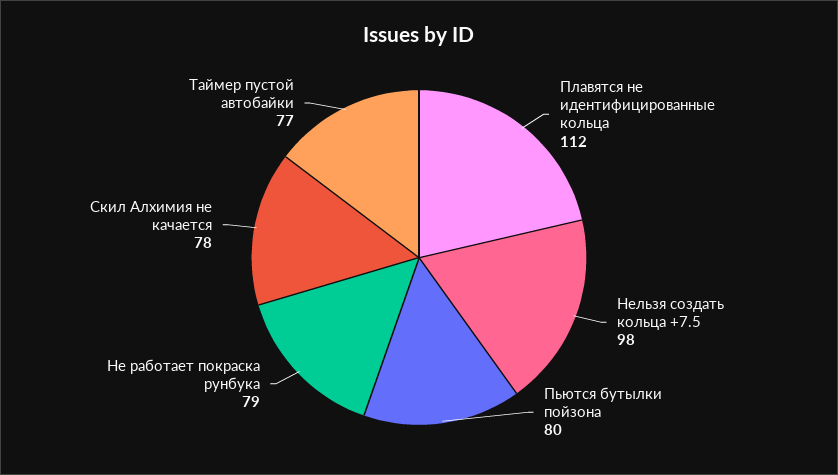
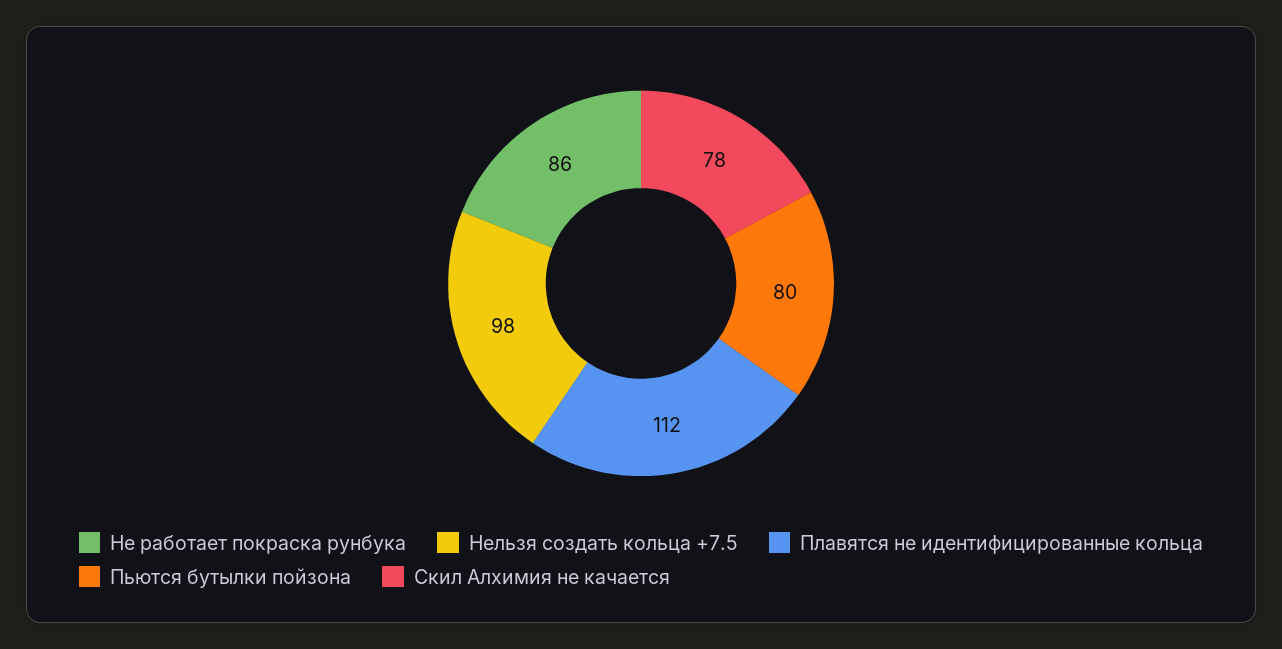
Не работает покраска рунбука: 79 -> 86
Таймер пустой автобайки: 77 -> none

